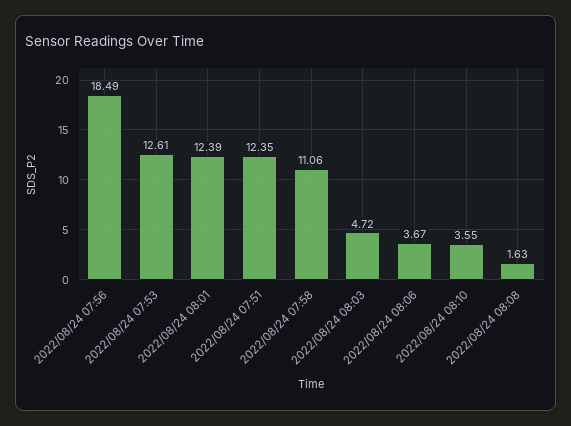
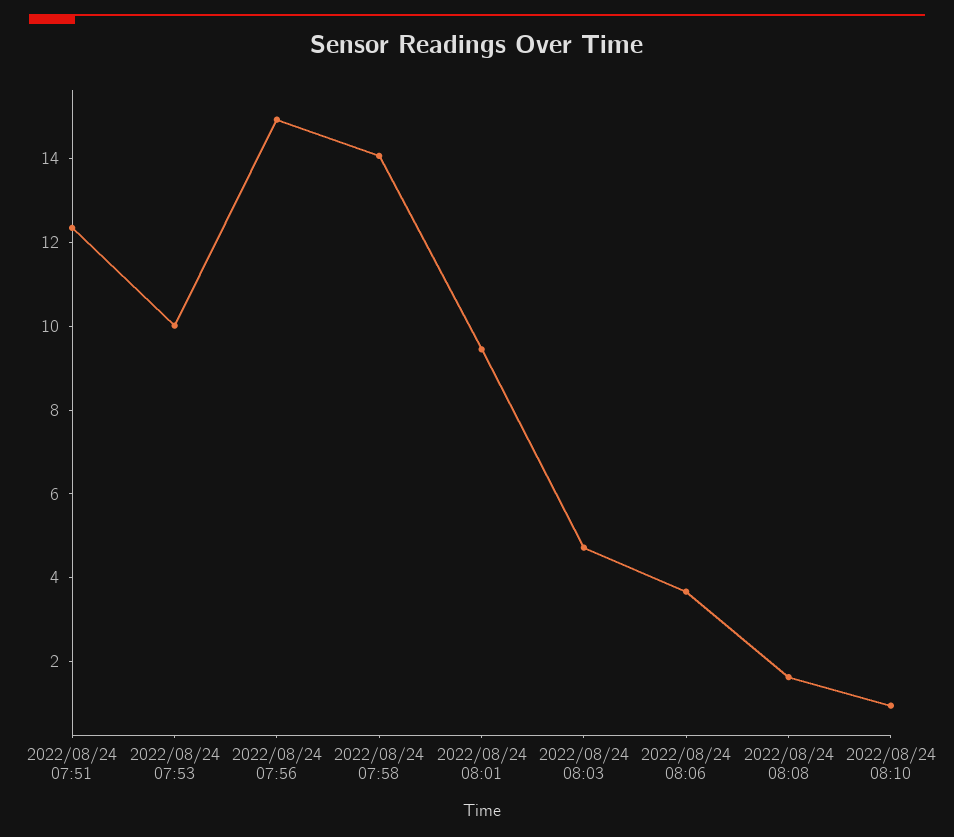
2022/08/24 07:56: 18.49 -> 15
2022/08/24 07:53: 12.61 -> 10
2022/08/24 08:01: 12.39 -> 9.5
2022/08/24 07:58: 11.06 -> 14
2022/08/24 08:10: 3.55 -> 1

